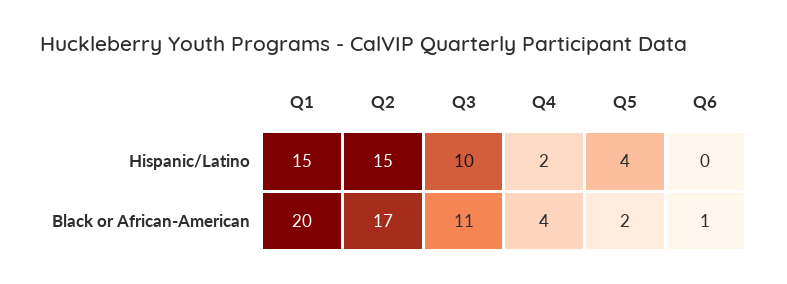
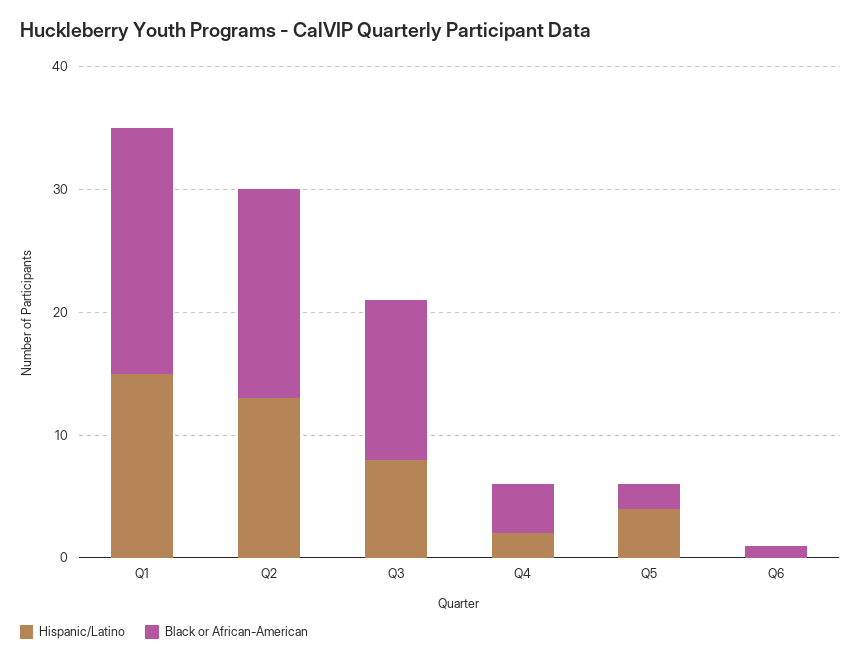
Hispanic/Latino, Q2: 15 -> 13
Hispanic/Latino, Q3: 10 -> 8
Black or African-American, Q3: 11 -> 13

